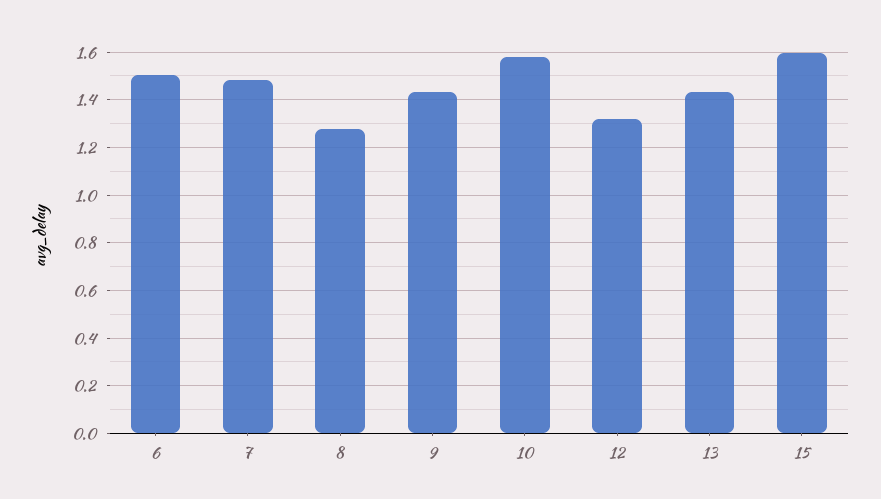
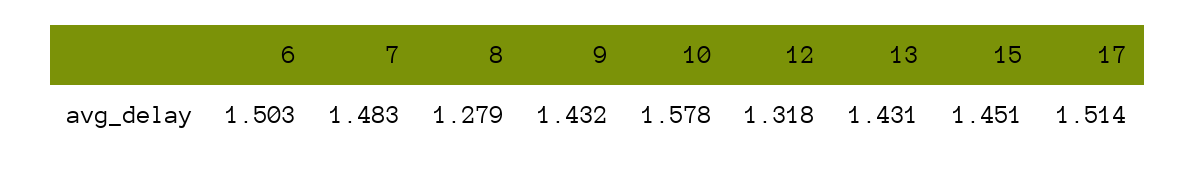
15: 1.6 -> 1.451
17: none -> 1.514

